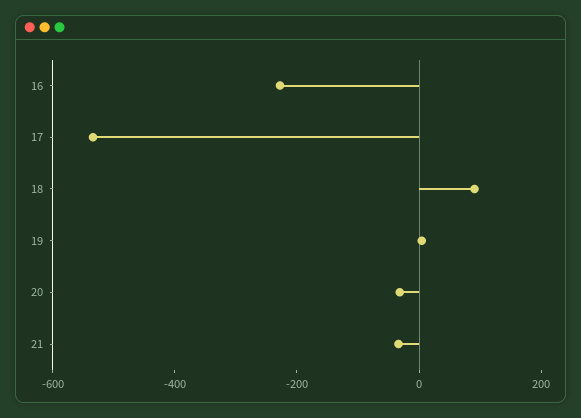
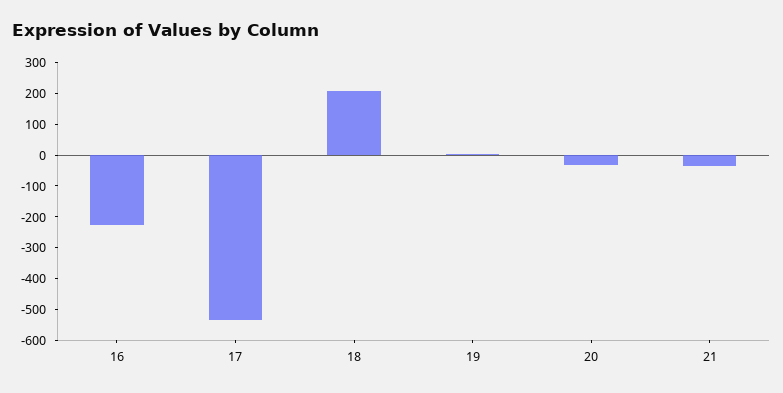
18: 100 -> 200

